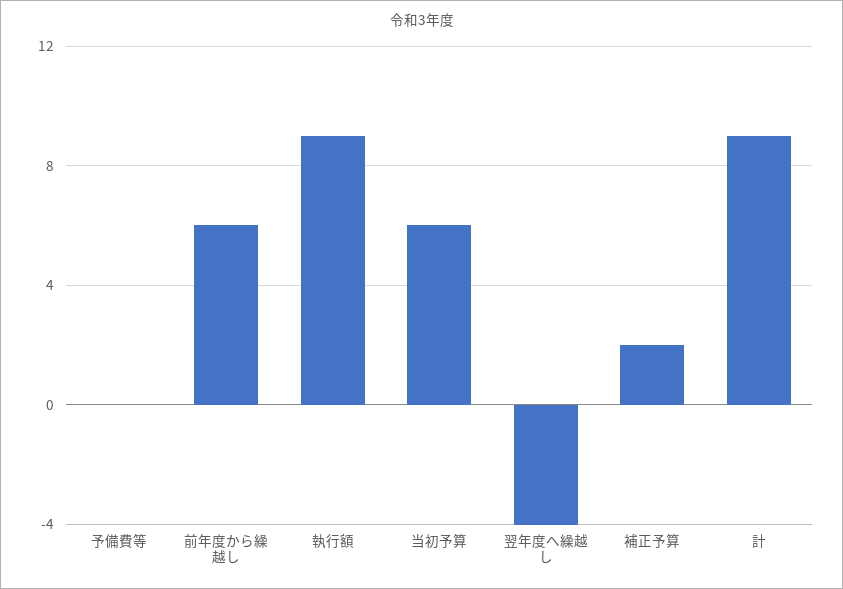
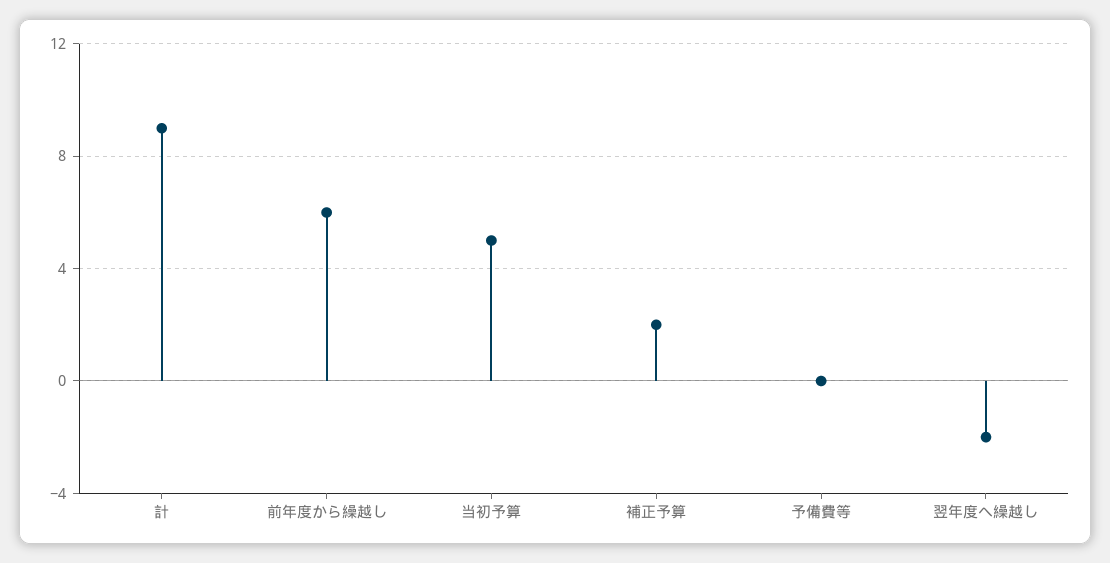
執行額: 9 -> none
当初予算: 6 -> 5
翌年度へ繰越し: -4 -> -2

